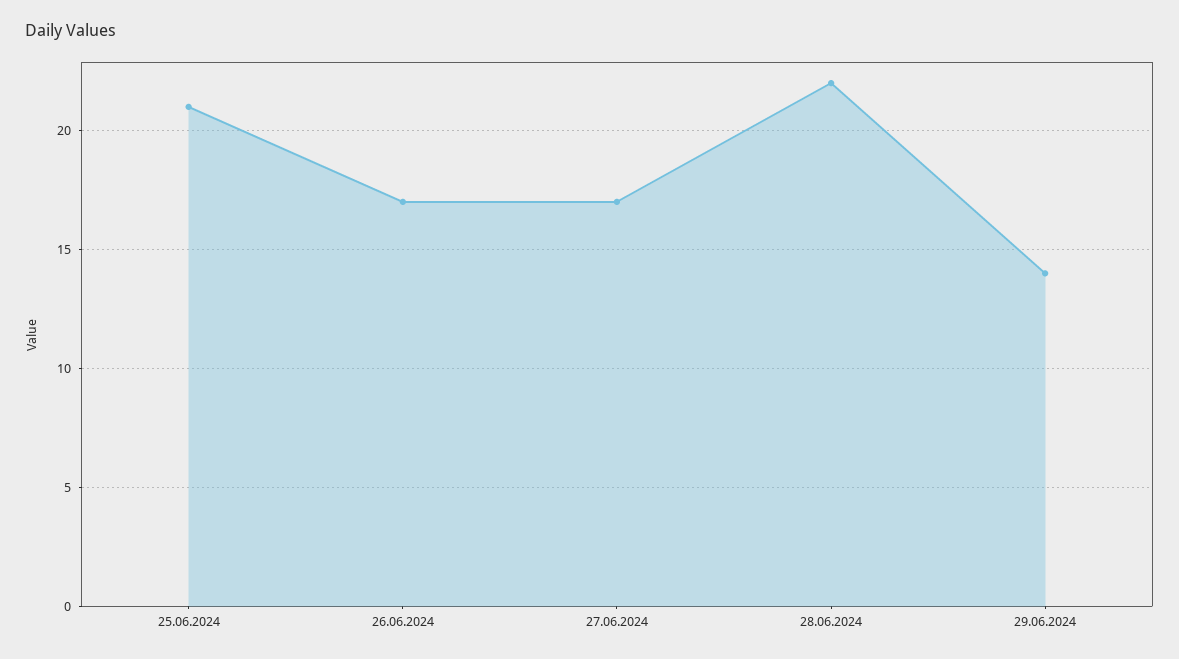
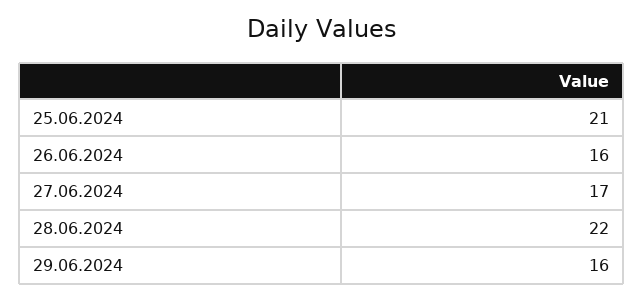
26.06.2024: 17 -> 16
29.06.2024: 14 -> 16

